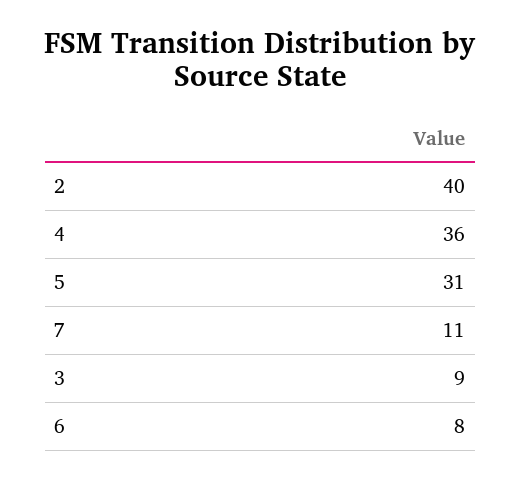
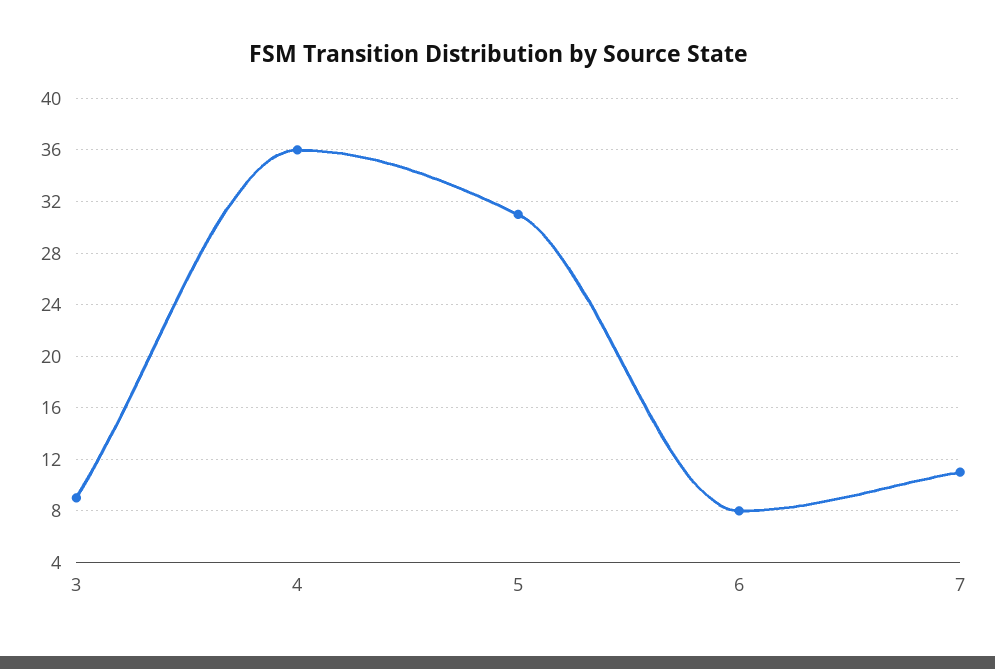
2: 40 -> none

